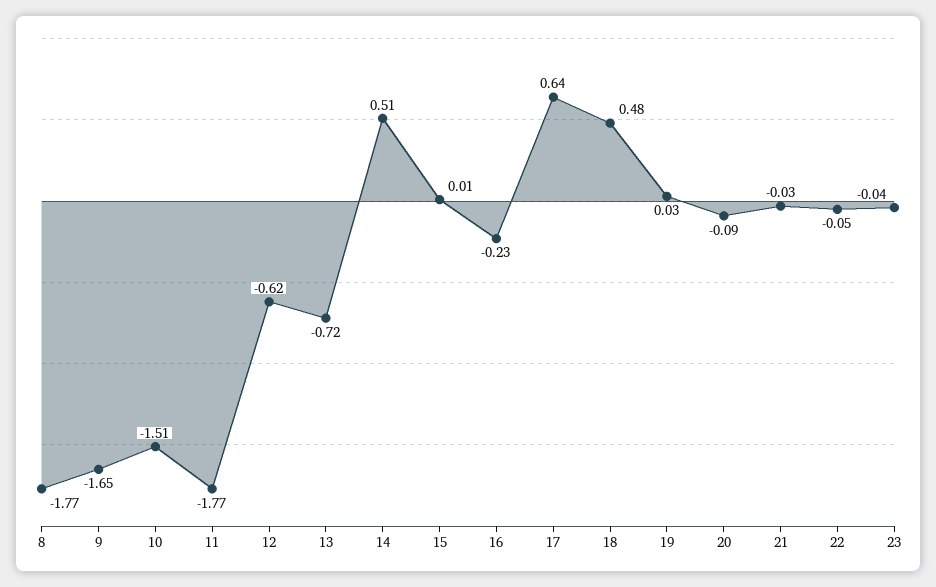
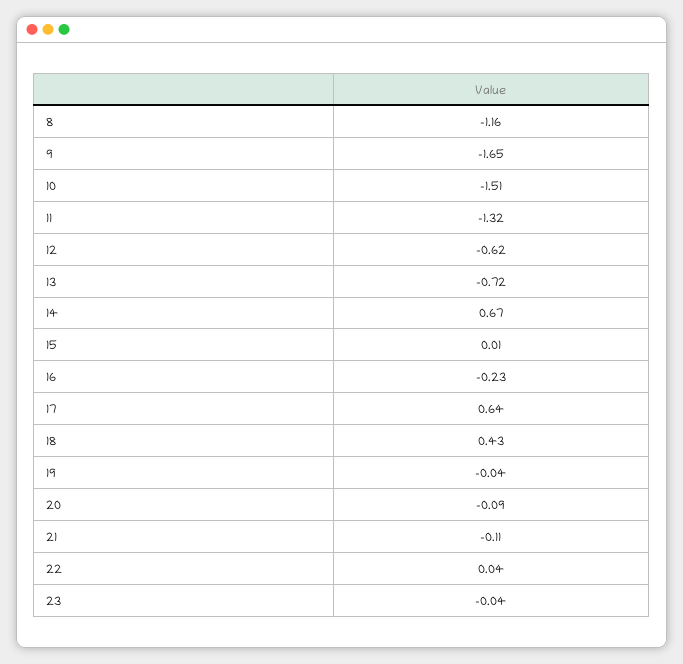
8: -1.77 -> -1.16
11: -1.77 -> -1.32
14: 0.51 -> 0.67
18: 0.48 -> 0.43
19: 0.03 -> -0.04
21: -0.03 -> -0.11
22: -0.05 -> 0.04

